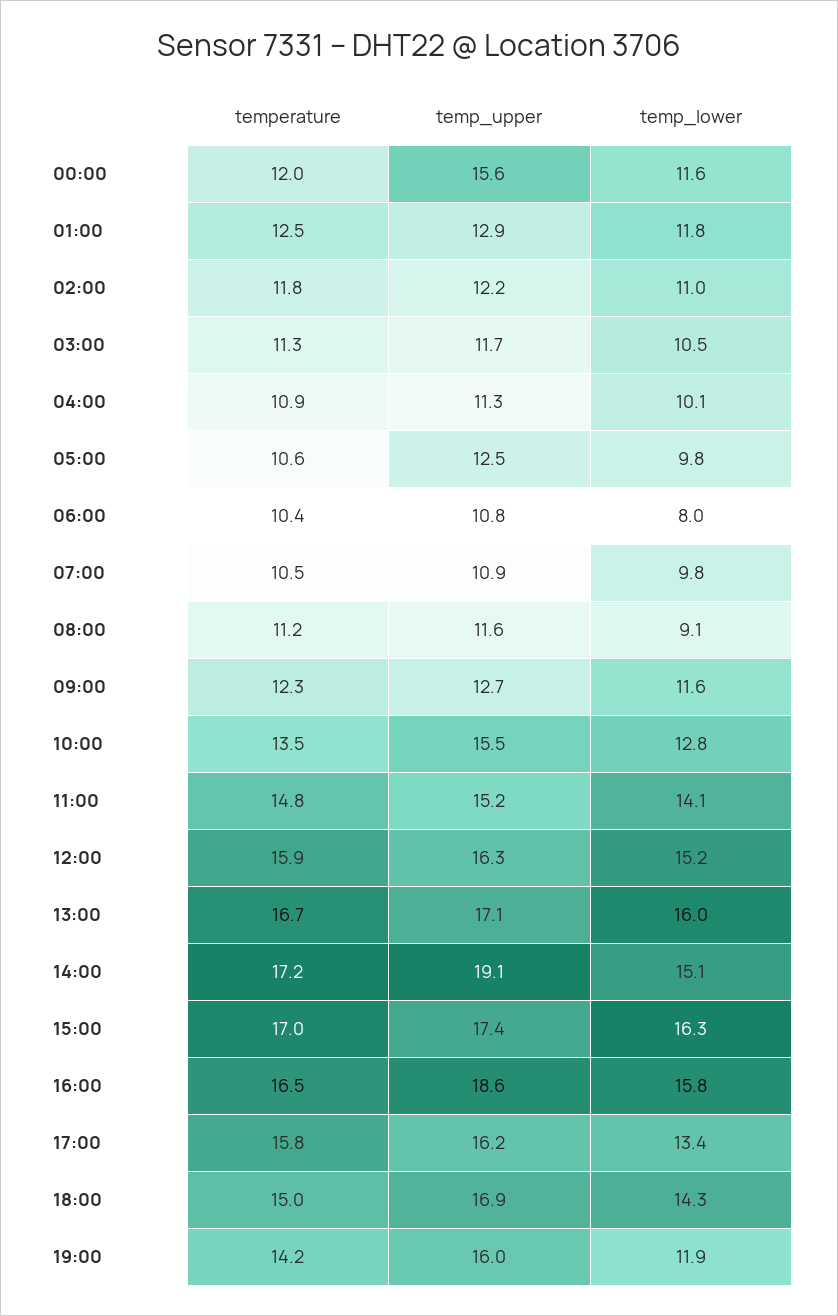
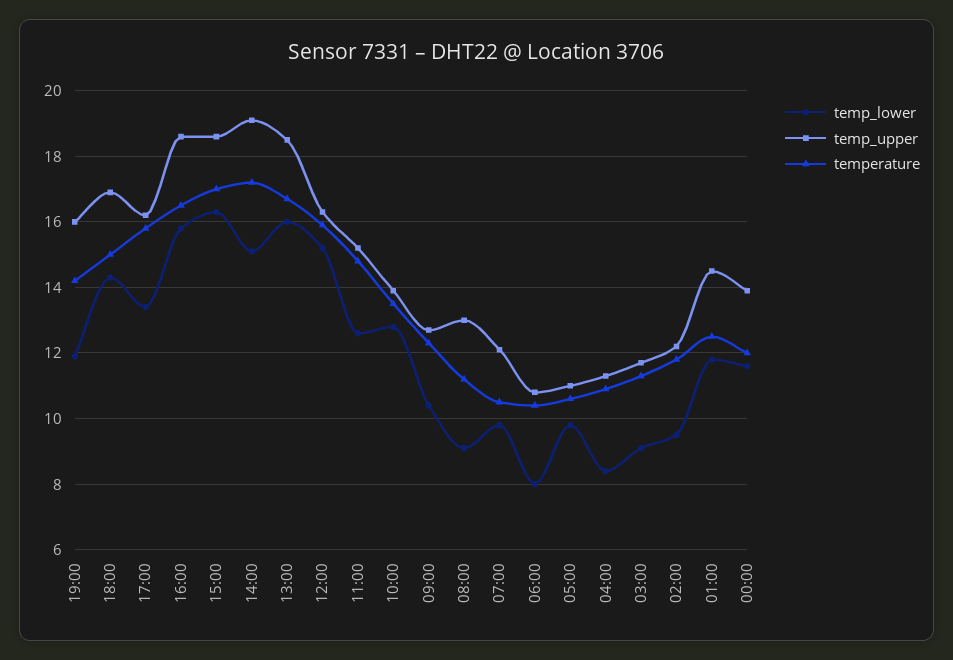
temp_upper, 00:00: 15.6 -> 14
temp_upper, 01:00: 12.9 -> 14.5
temp_lower, 02:00: 11 -> 9.5
temp_lower, 03:00: 10.5 -> 9
temp_lower, 04:00: 10.1 -> 8.5
temp_upper, 05:00: 12.5 -> 11
temp_upper, 07:00: 10.9 -> 12
temp_upper, 08:00: 11.6 -> 13
temp_lower, 09:00: 11.6 -> 10.5
temp_upper, 10:00: 15.5 -> 14
temp_lower, 11:00: 14.1 -> 12.5
temp_upper, 13:00: 17.1 -> 18.5
temp_upper, 15:00: 17.4 -> 18.5

